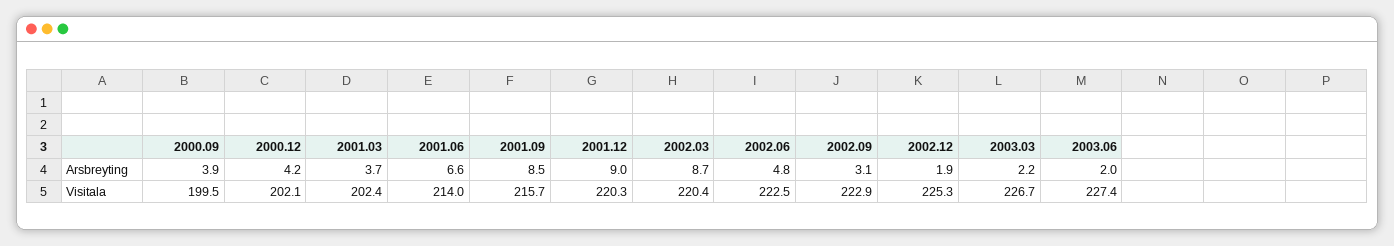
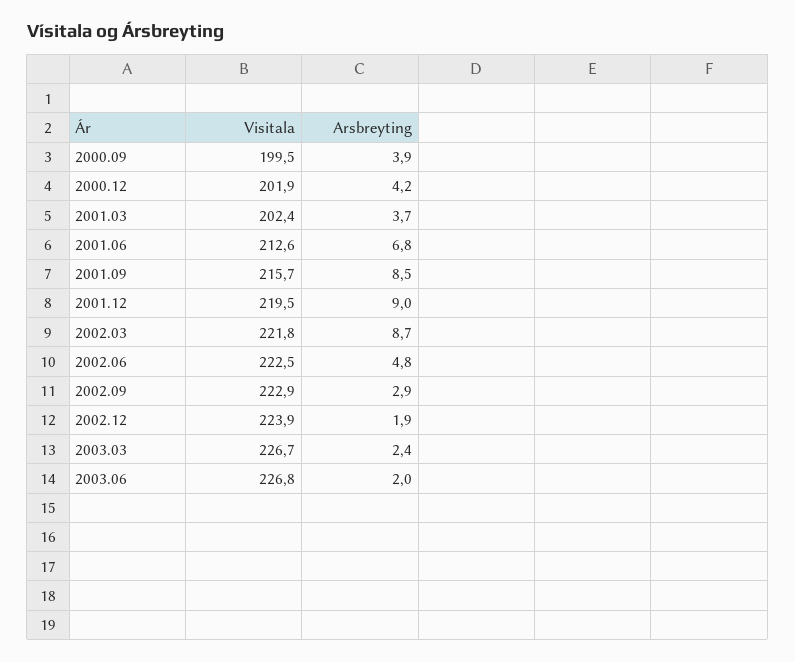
2001.06, Arsbreyting: 6.6 -> 6.8
2002.09, Arsbreyting: 3.1 -> 2.9
2003.03, Arsbreyting: 2.2 -> 2.4
2000.12, Visitala: 202.1 -> 201.9
2001.06, Visitala: 214 -> 212.6
2001.12, Visitala: 220.3 -> 219.5
2002.03, Visitala: 220.4 -> 221.8
2002.12, Visitala: 225.3 -> 223.9
2003.06, Visitala: 227.4 -> 226.8

